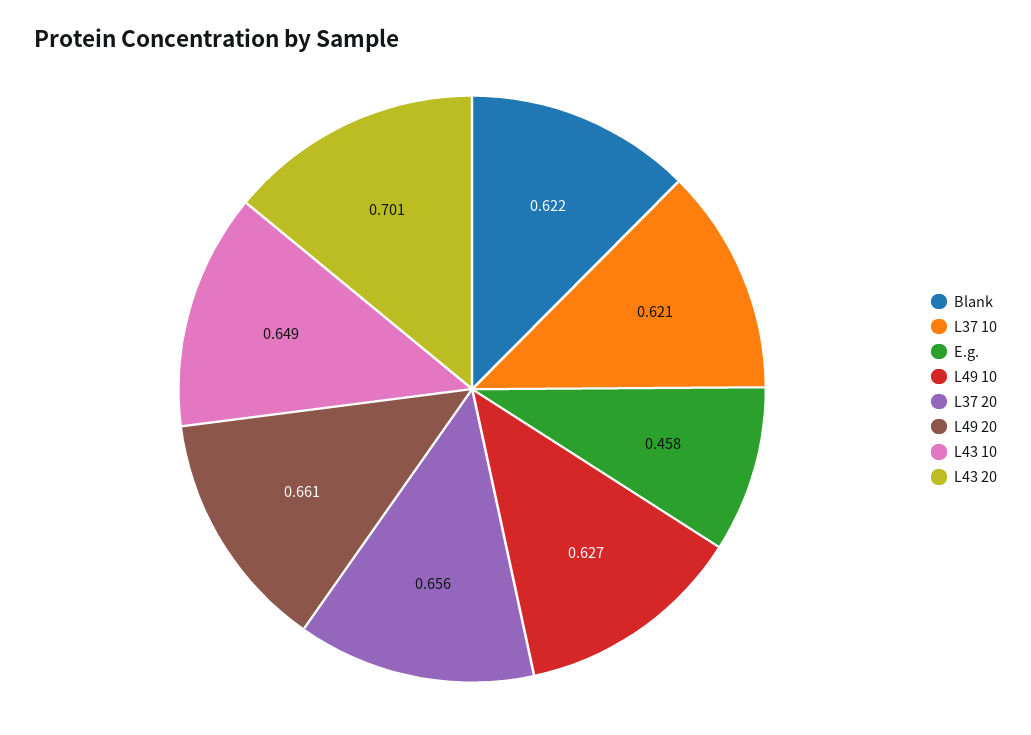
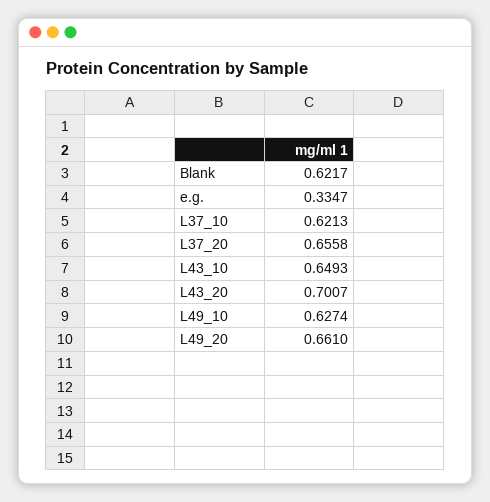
E.g.: 0.458 -> 0.3347

